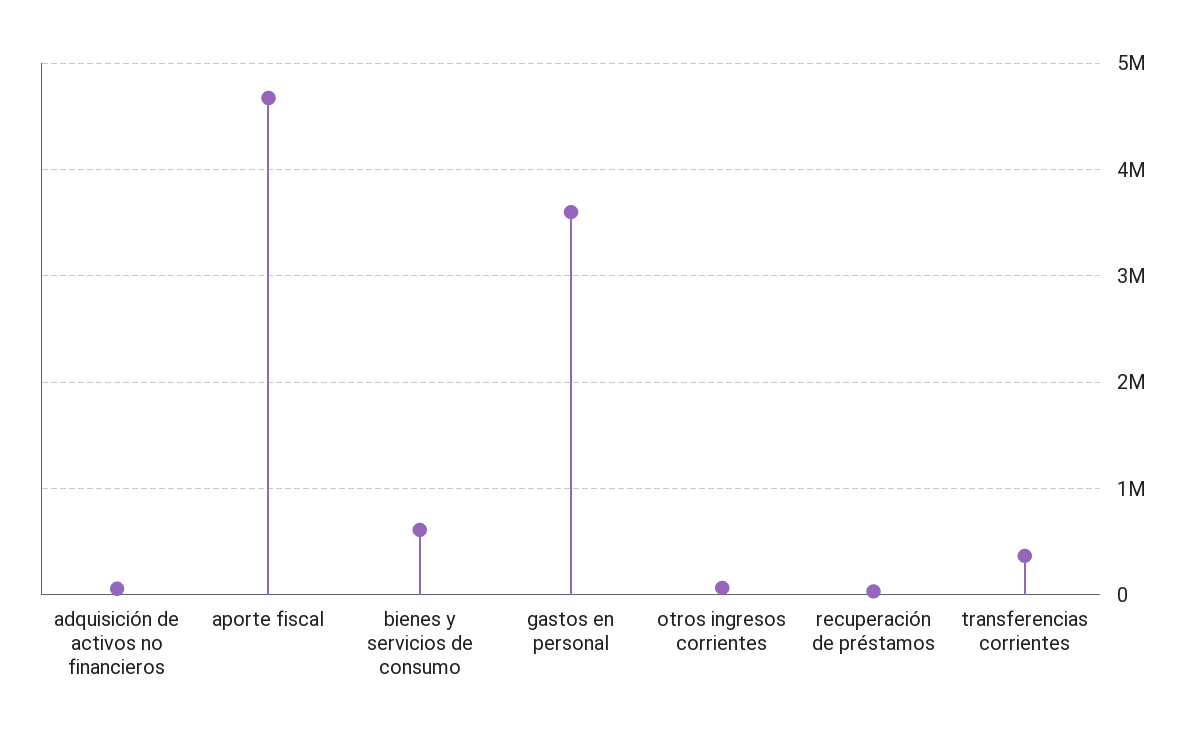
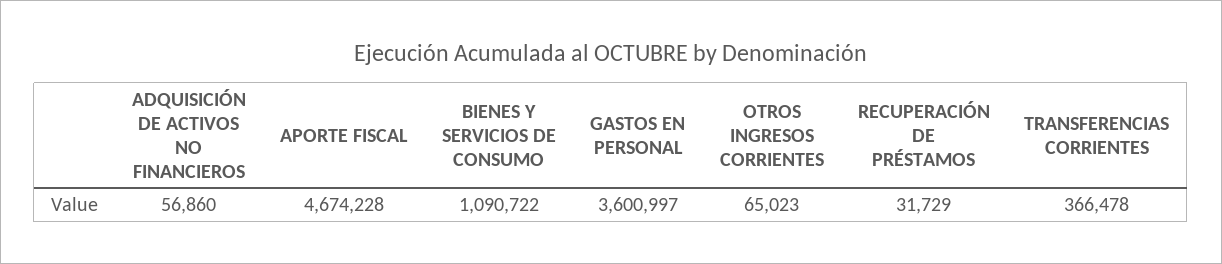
bienes y servicios de consumo: 600000 -> 1090722

